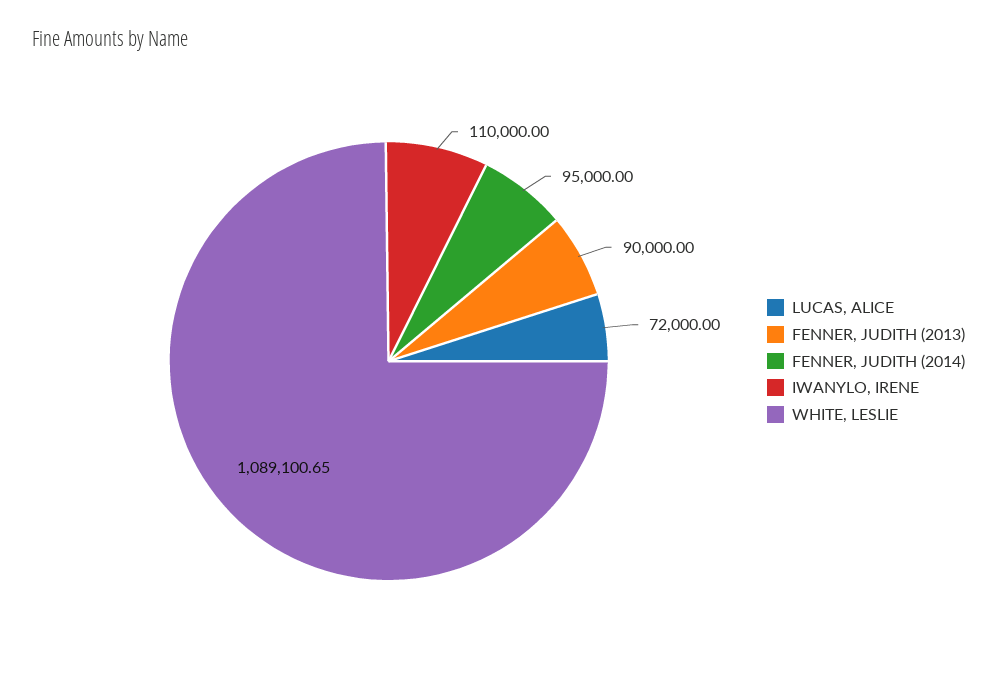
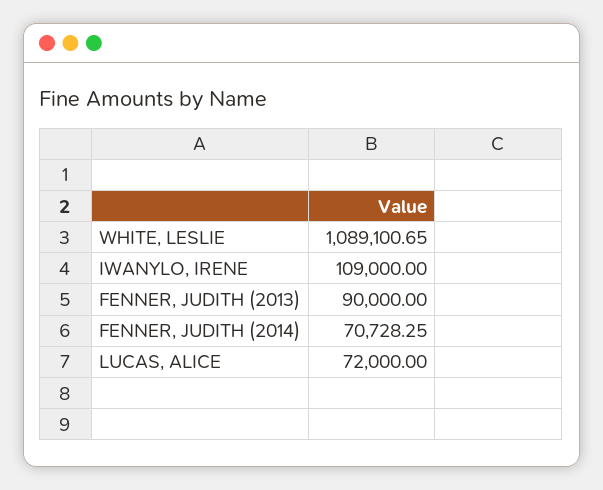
FENNER, JUDITH (2014): 95000 -> 70728.25
IWANYLO, IRENE: 110000 -> 109000

